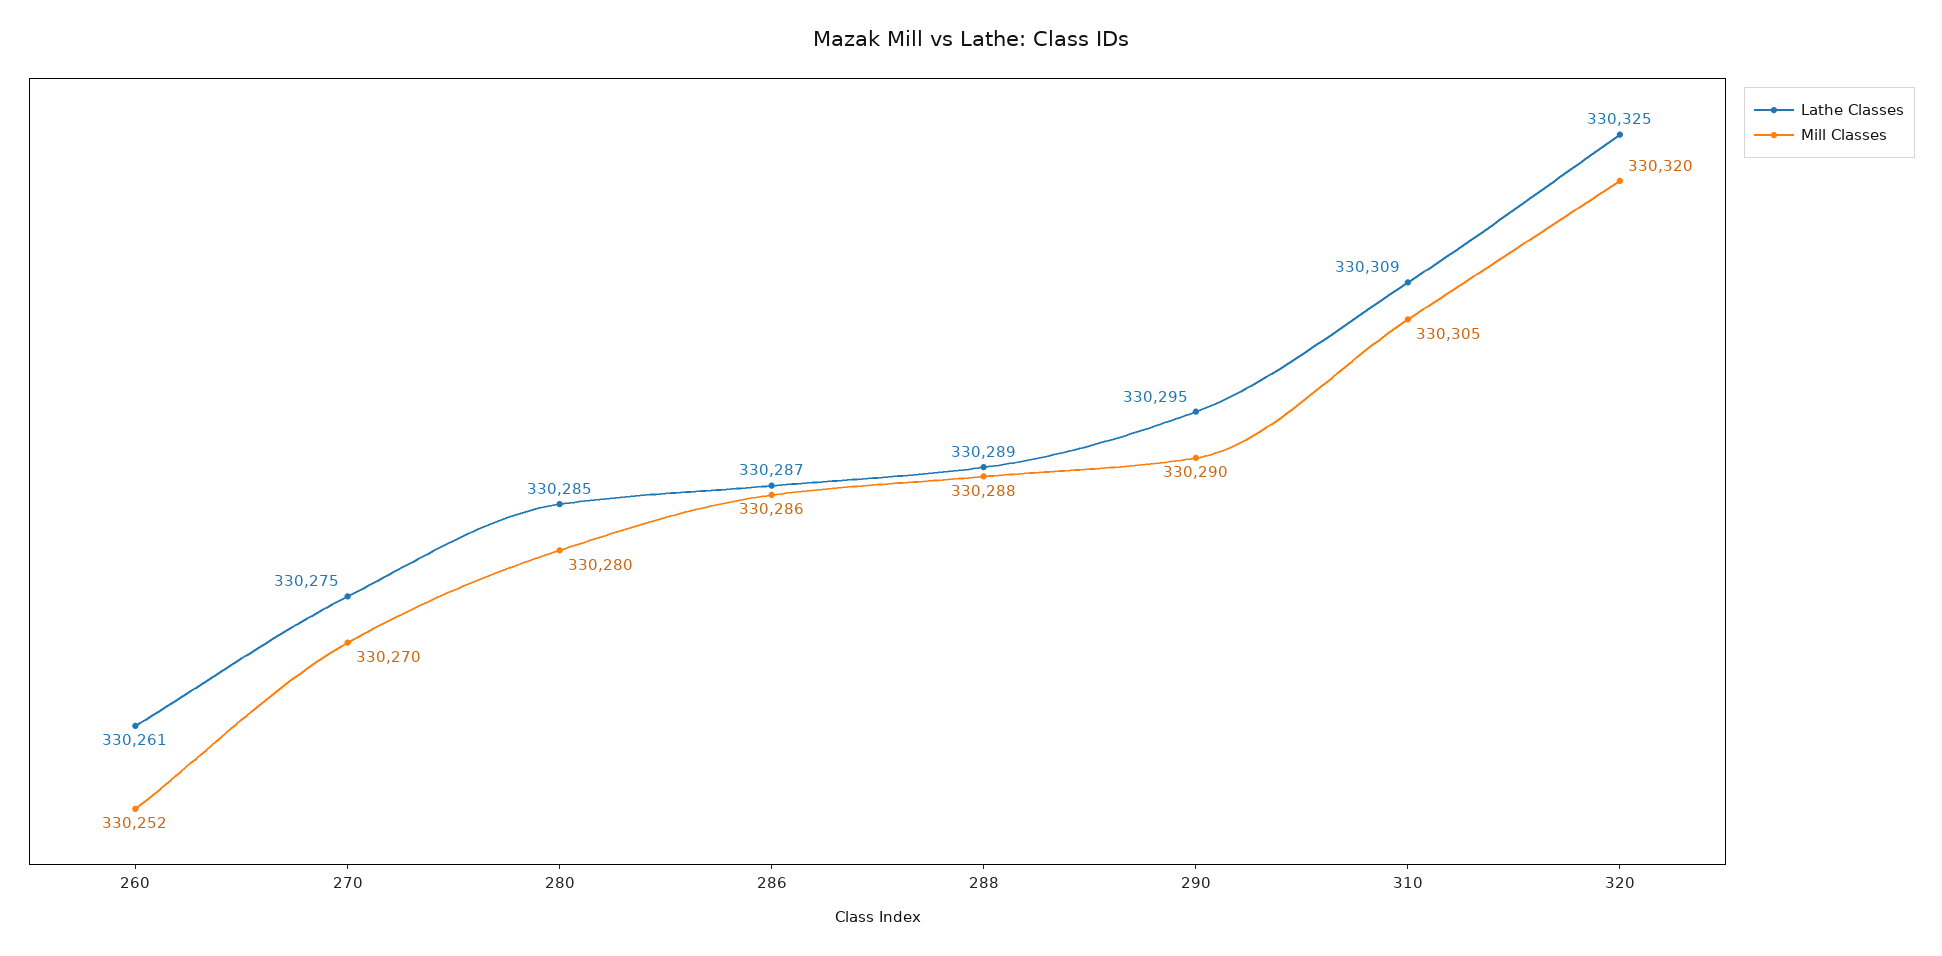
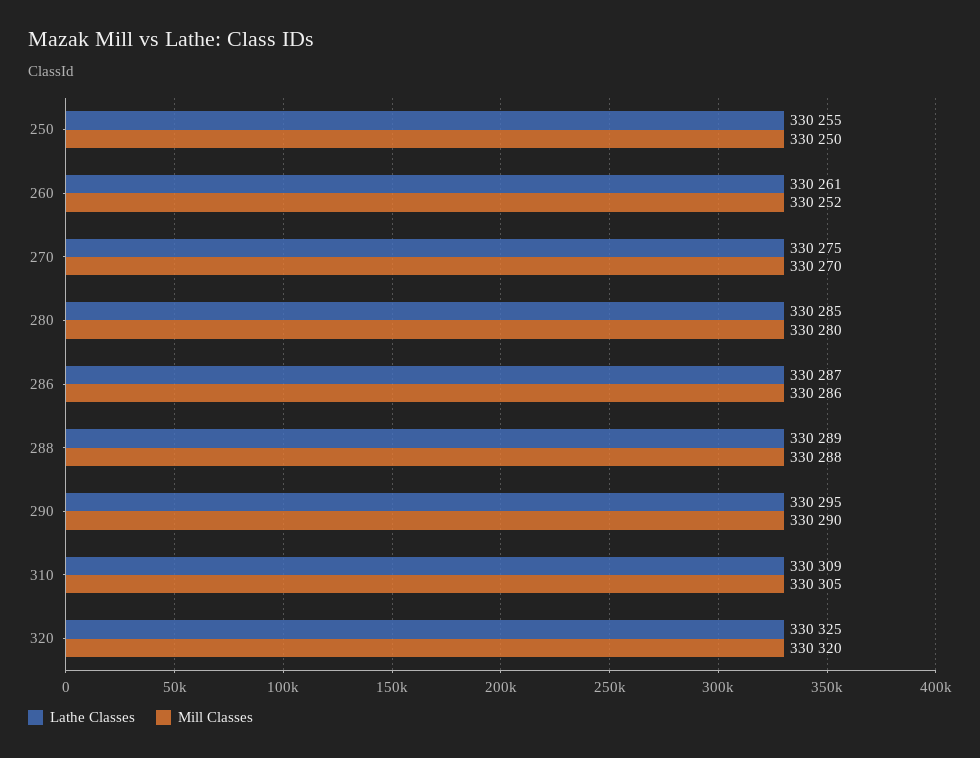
Lathe Classes, 250: none -> 330255
Mill Classes, 250: none -> 330250

